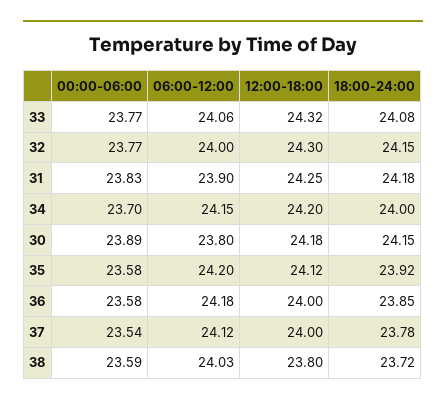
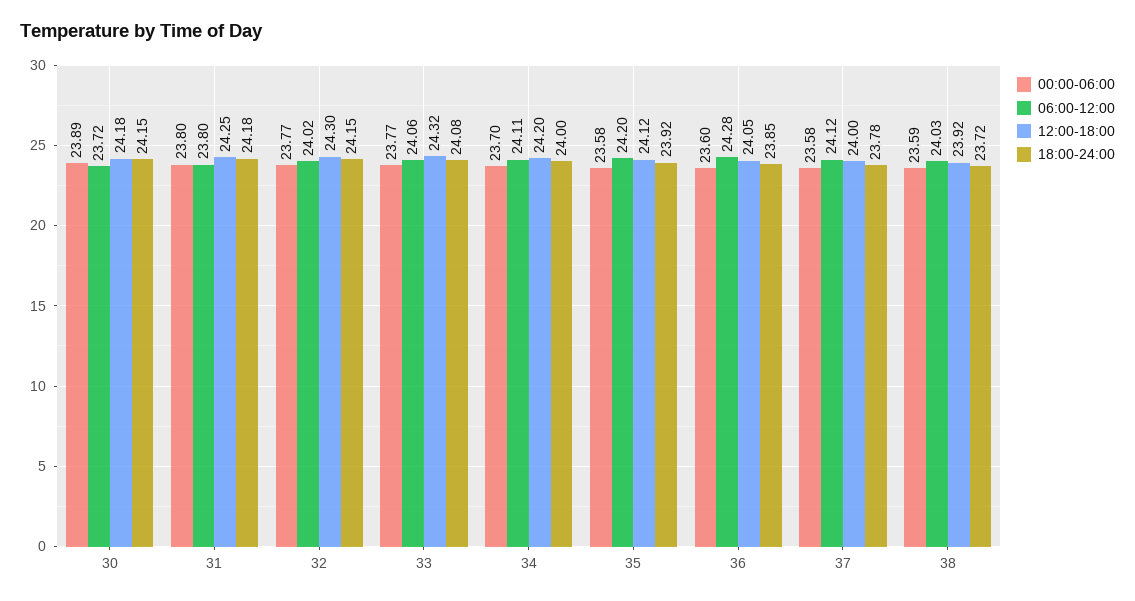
06:00-12:00, 32: 24 -> 24.02
00:00-06:00, 31: 23.83 -> 23.8
06:00-12:00, 31: 23.9 -> 23.8
06:00-12:00, 34: 24.15 -> 24.11
06:00-12:00, 30: 23.8 -> 23.72
00:00-06:00, 36: 23.58 -> 23.6
06:00-12:00, 36: 24.18 -> 24.28
12:00-18:00, 36: 24 -> 24.05
00:00-06:00, 37: 23.54 -> 23.58
12:00-18:00, 38: 23.8 -> 23.92

